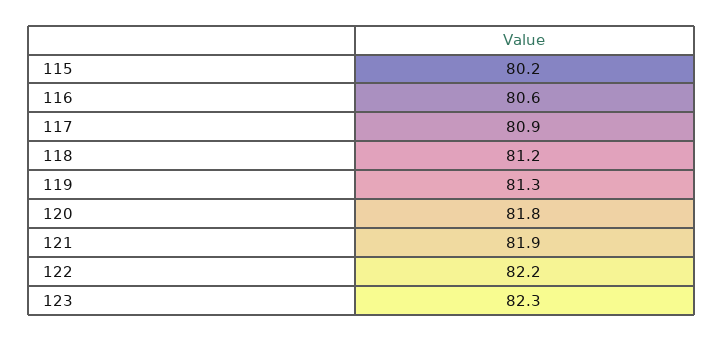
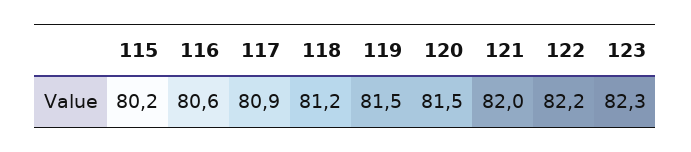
119: 81.3 -> 81.5
120: 81.8 -> 81.5
121: 81.9 -> 82

